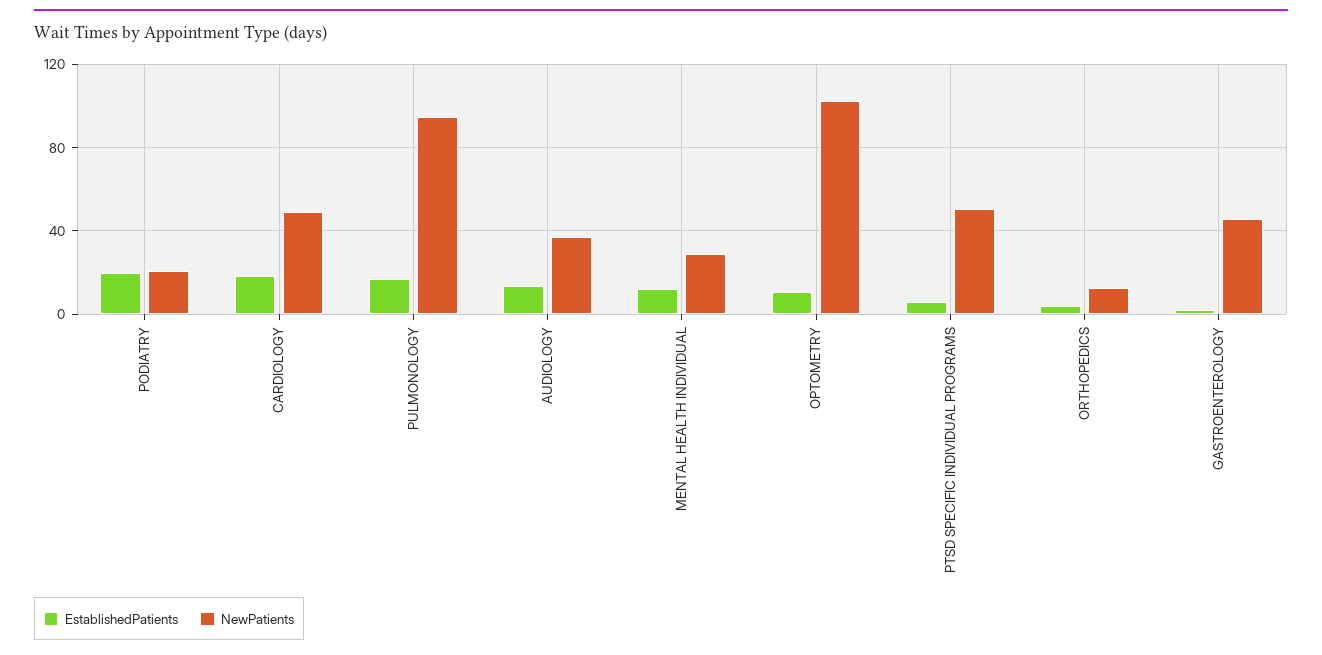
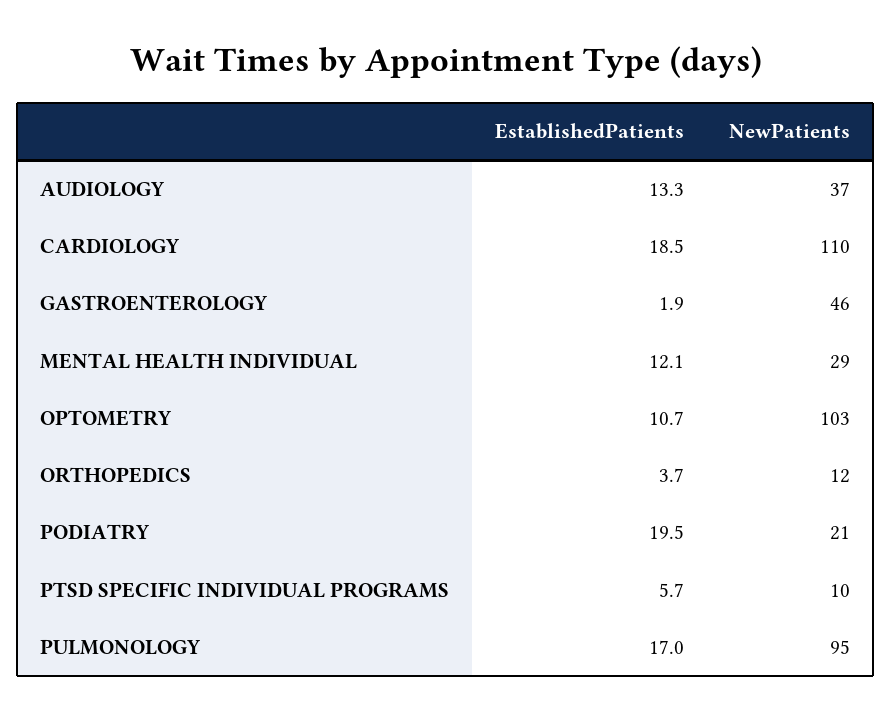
NewPatients, CARDIOLOGY: 50 -> 110
NewPatients, PTSD SPECIFIC INDIVIDUAL PROGRAMS: 50 -> 10

